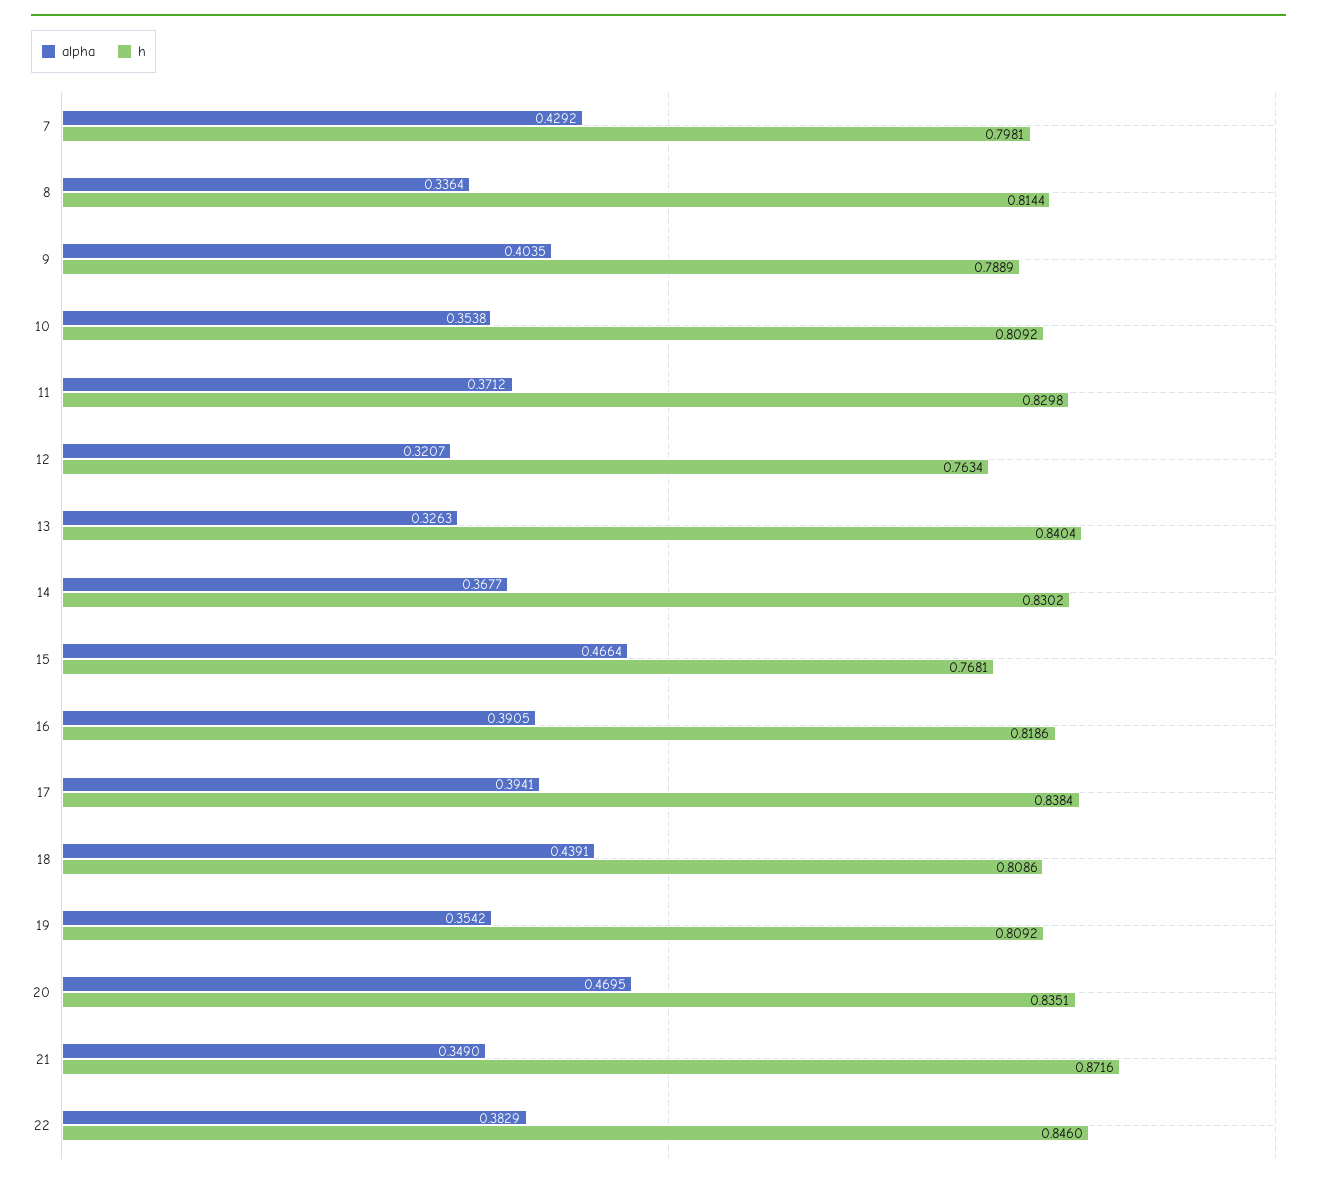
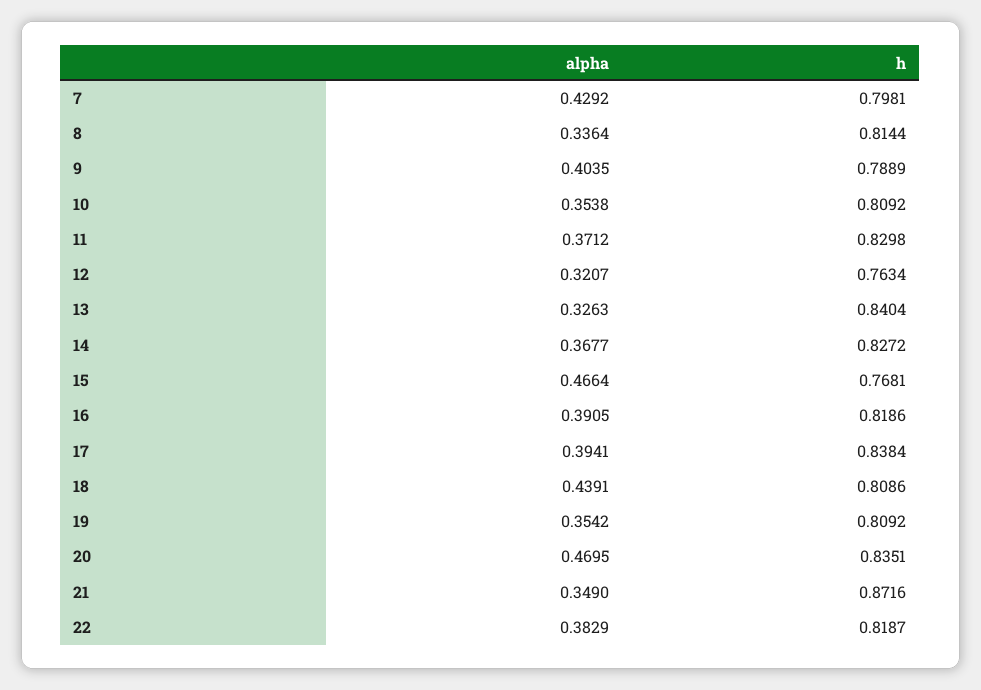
h, 14: 0.8302 -> 0.8272
h, 22: 0.846 -> 0.8187

